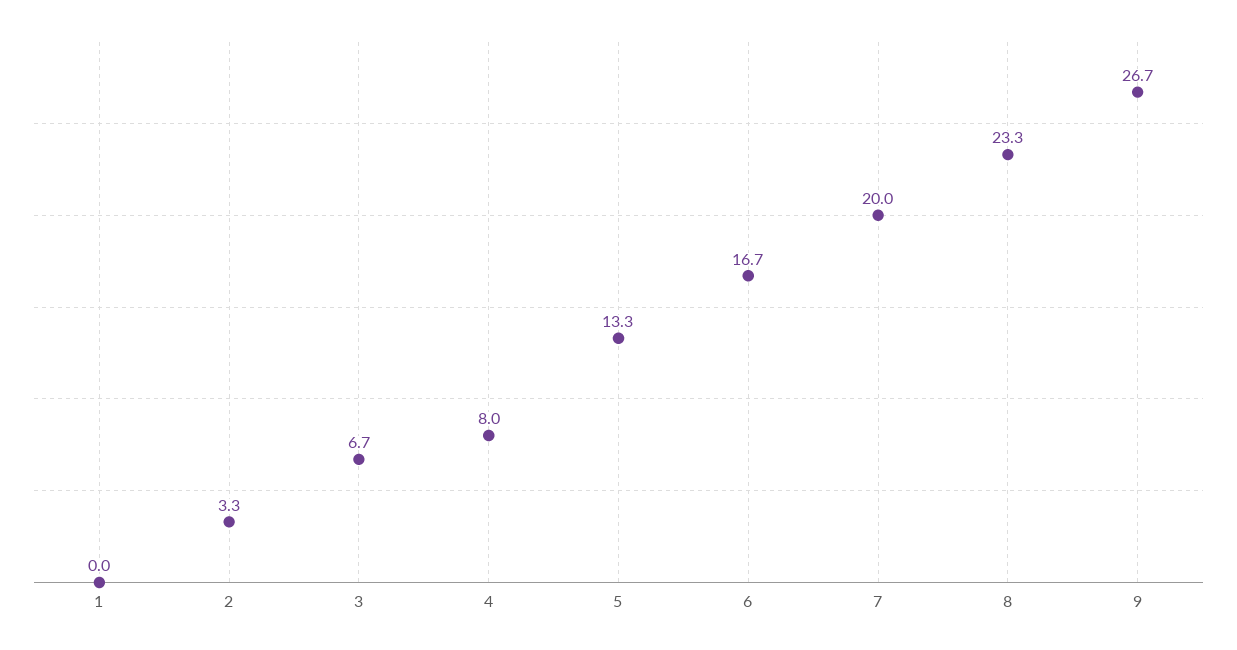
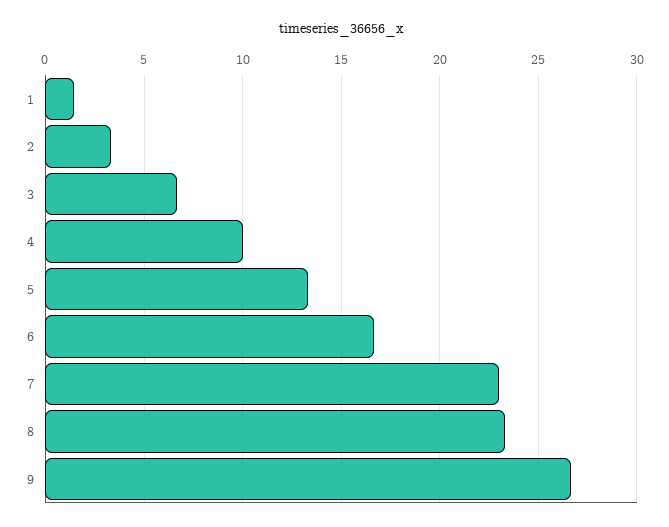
1: 0 -> 1.5
4: 8 -> 10
7: 20 -> 23

